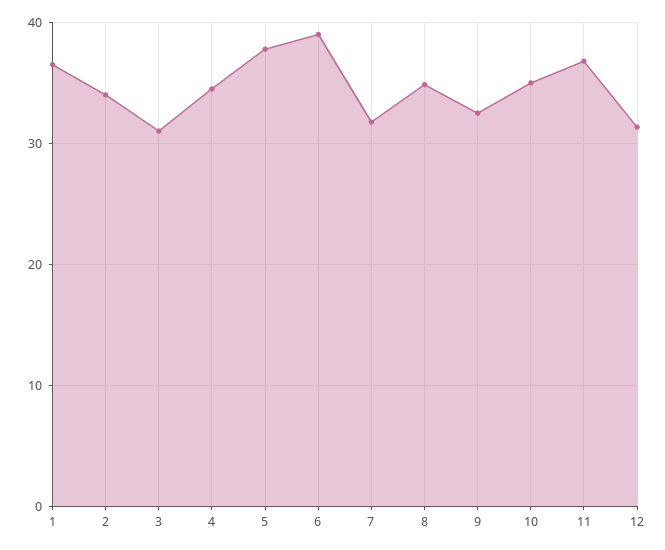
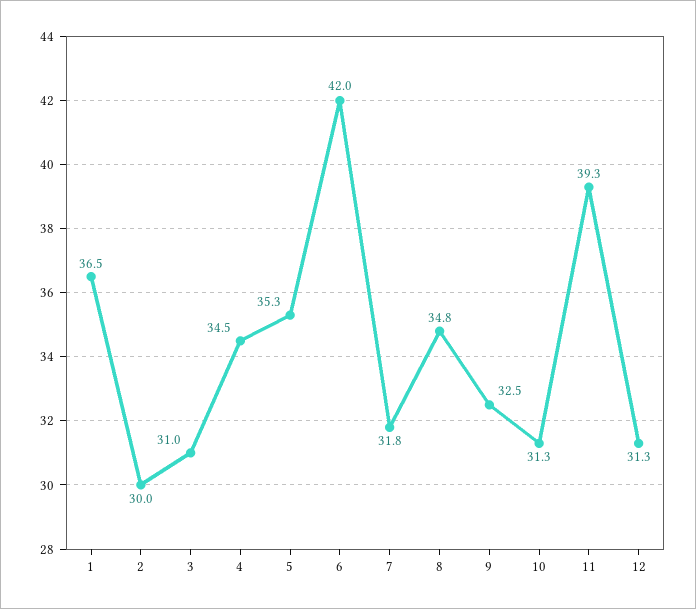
2: 34 -> 30
5: 38 -> 35.3
6: 39 -> 42
10: 35 -> 31.3
11: 37 -> 39.3

